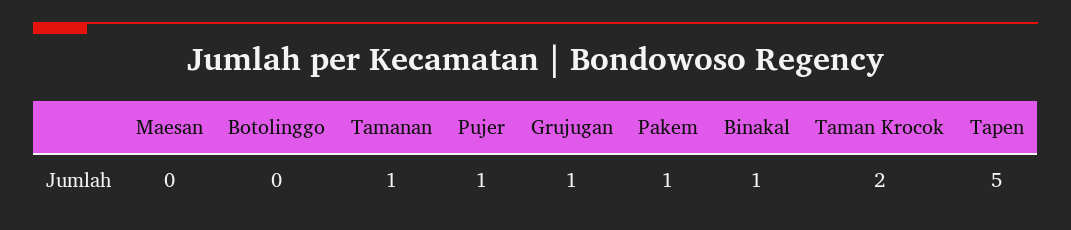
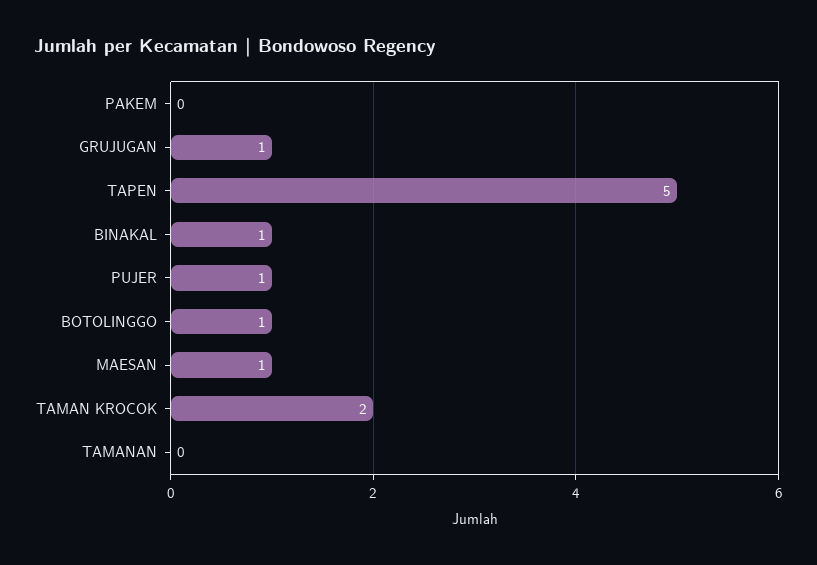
Maesan: 0 -> 1
Botolinggo: 0 -> 1
Tamanan: 1 -> 0
Pakem: 1 -> 0

